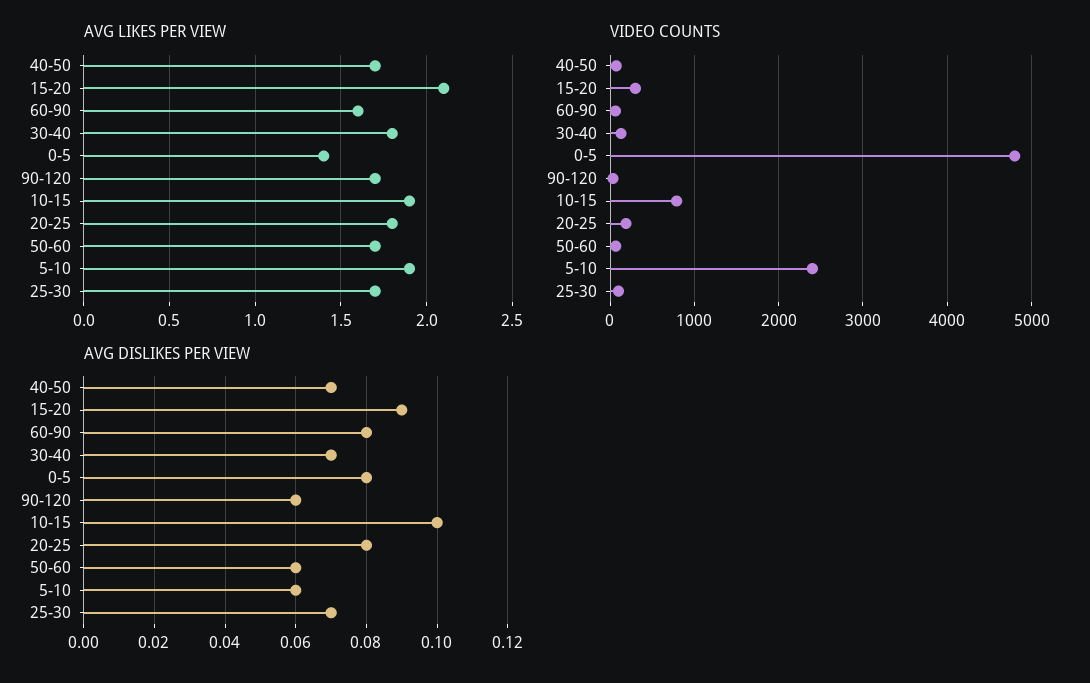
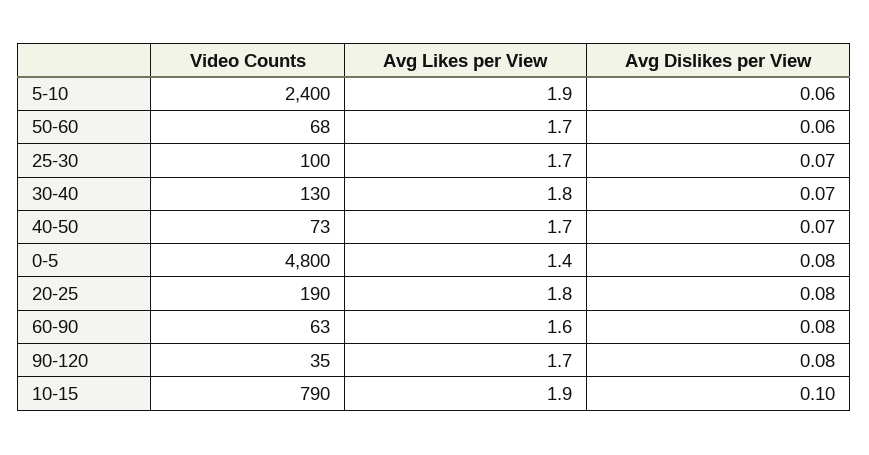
AVG LIKES PER VIEW, 15-20: 2.1 -> none
VIDEO COUNTS, 15-20: 300 -> none
AVG DISLIKES PER VIEW, 15-20: 0.09 -> none
AVG DISLIKES PER VIEW, 90-120: 0.06 -> 0.08

